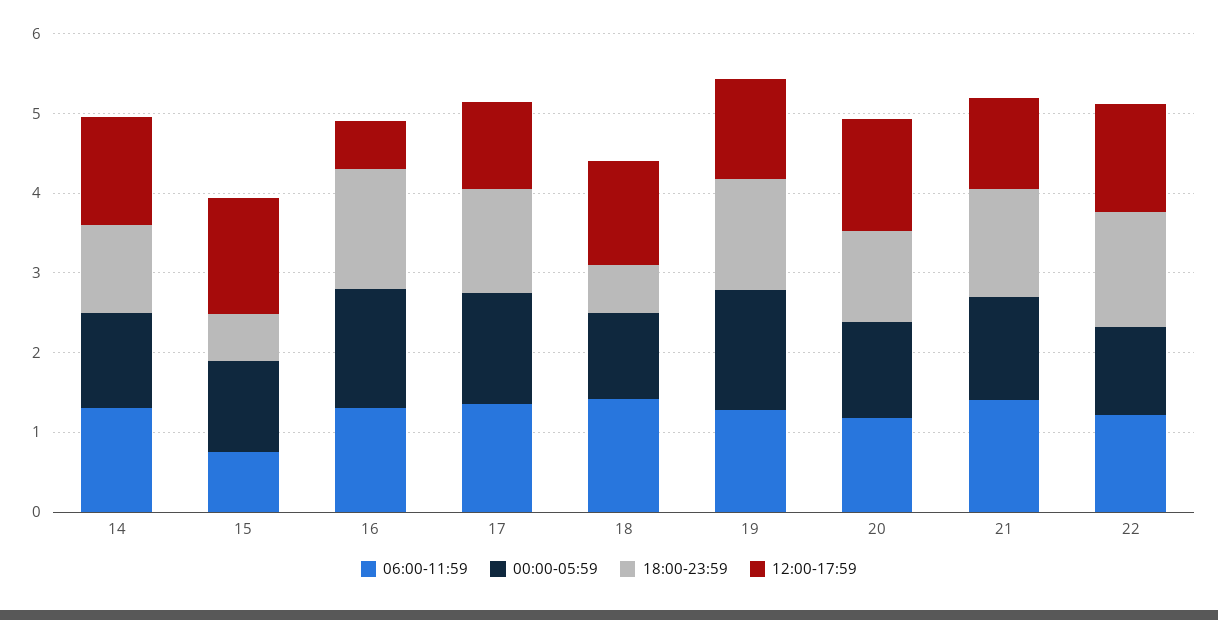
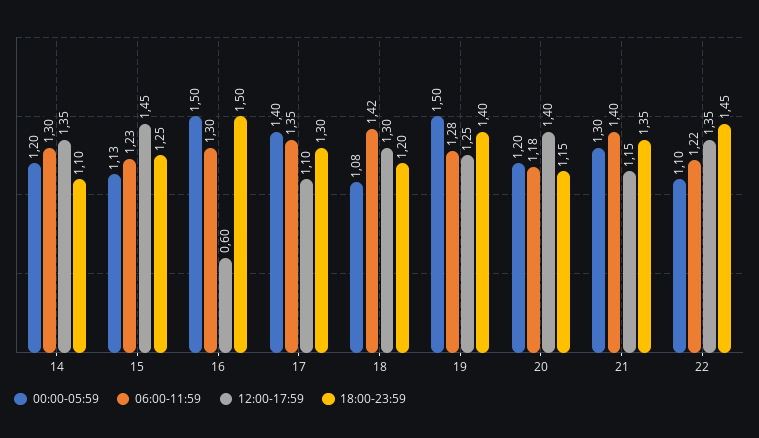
06:00-11:59, 15: 0.8 -> 1.23
18:00-23:59, 15: 0.6 -> 1.25
18:00-23:59, 18: 0.6 -> 1.2

